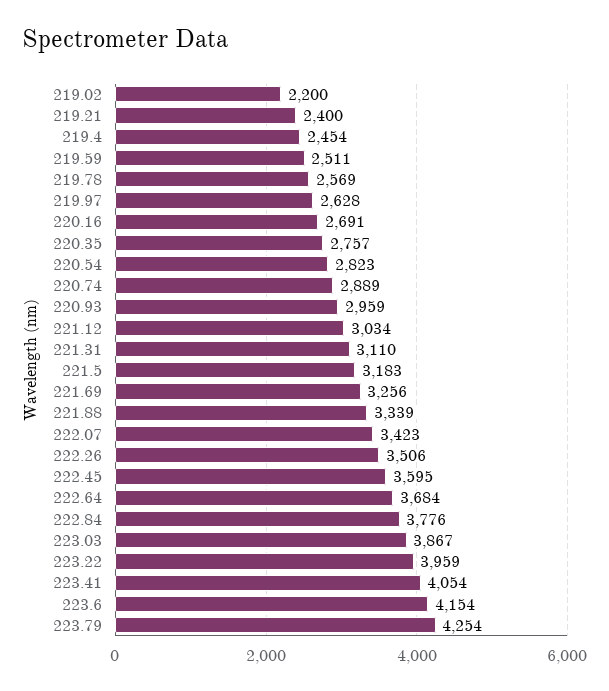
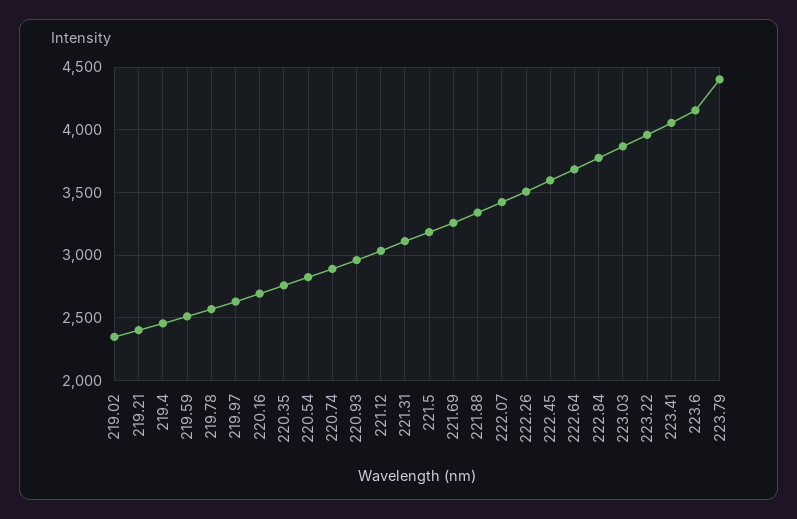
219.02: 2200 -> 2350
223.79: 4254 -> 4400

